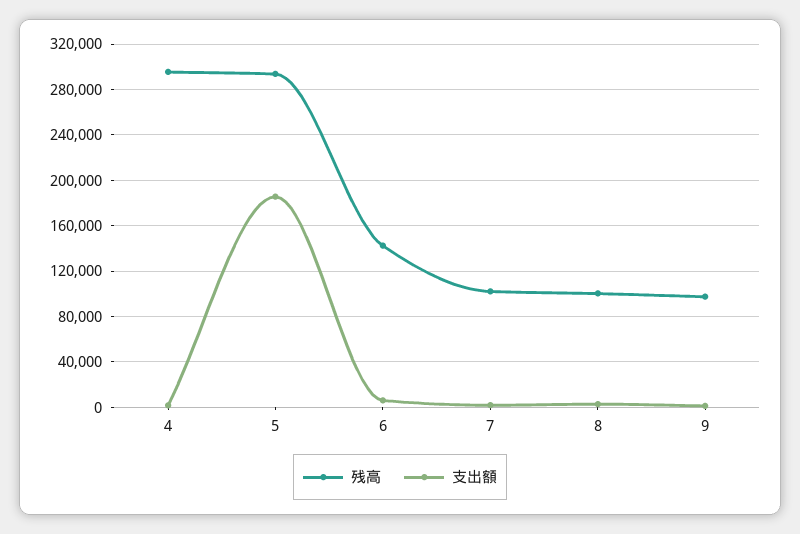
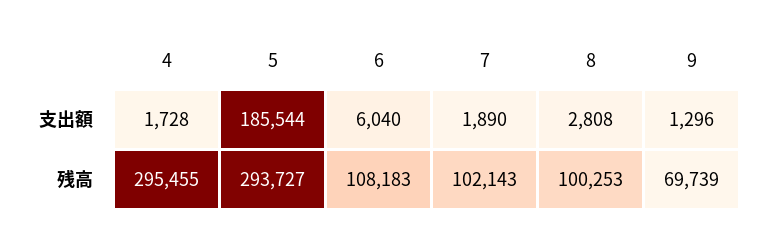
残高, 6: 140000 -> 108183
残高, 9: 100000 -> 69739

